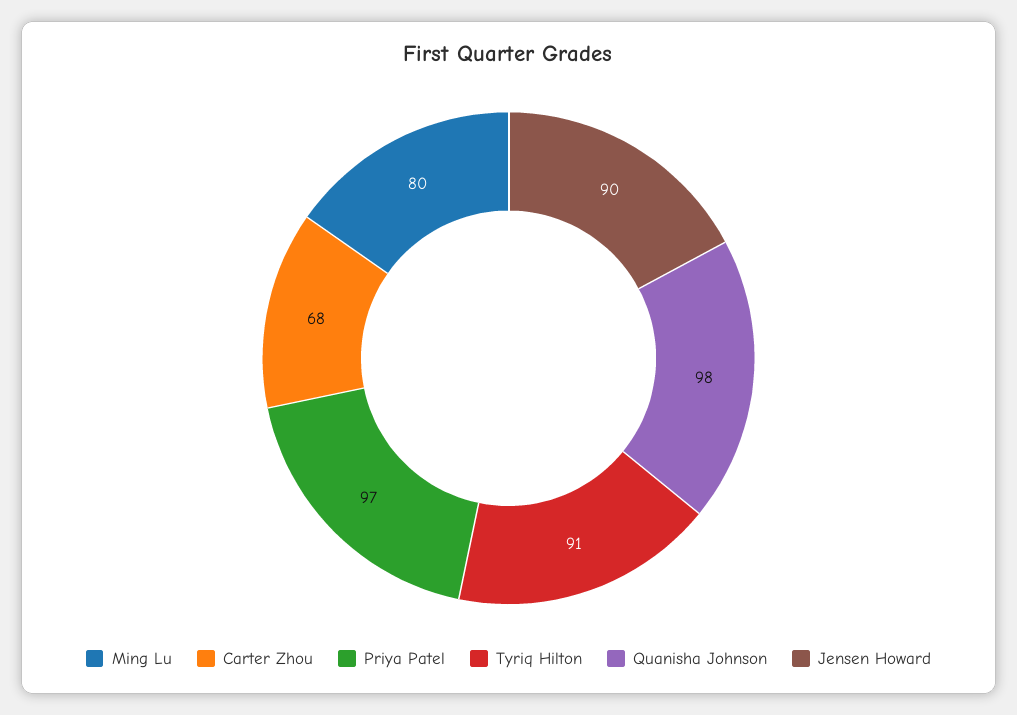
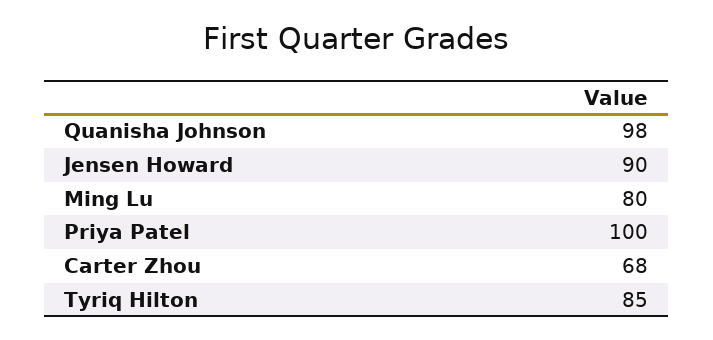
Priya Patel: 97 -> 100
Tyriq Hilton: 91 -> 85

